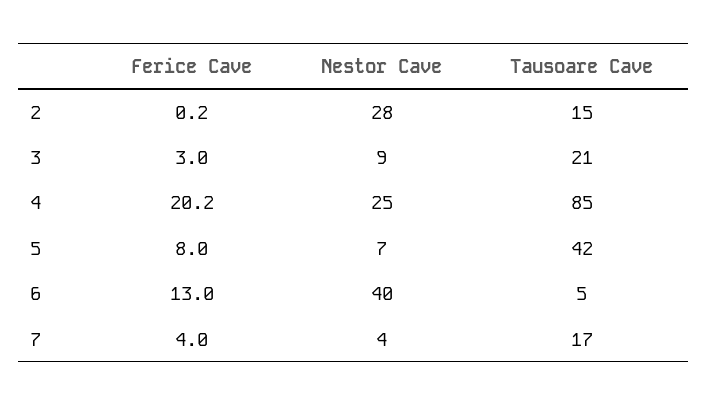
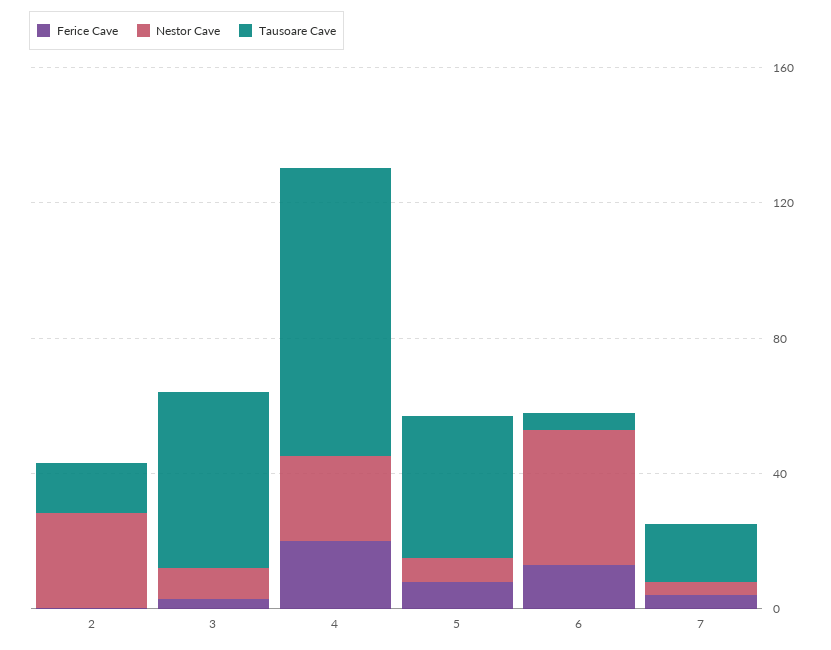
Tausoare Cave, 3: 21 -> 50

